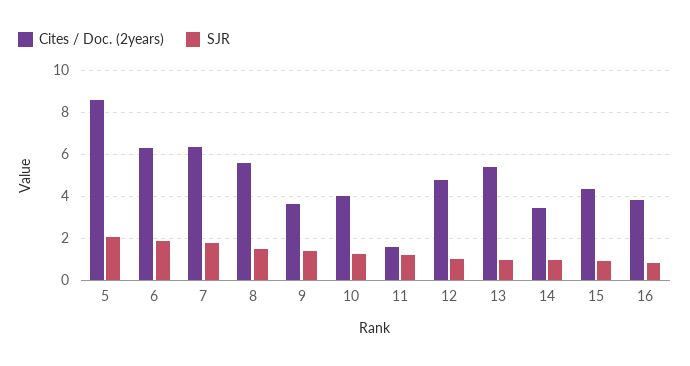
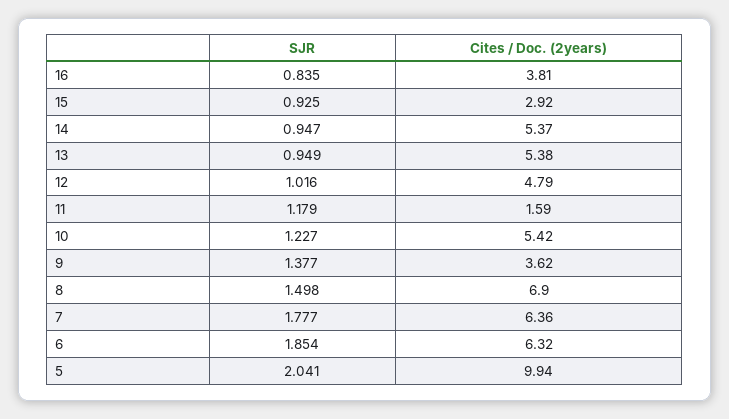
Cites / Doc. (2years), 5: 8.5 -> 9.94
Cites / Doc. (2years), 8: 5.5 -> 6.9
Cites / Doc. (2years), 10: 4 -> 5.42
Cites / Doc. (2years), 14: 3.5 -> 5.37
Cites / Doc. (2years), 15: 4.5 -> 2.92

